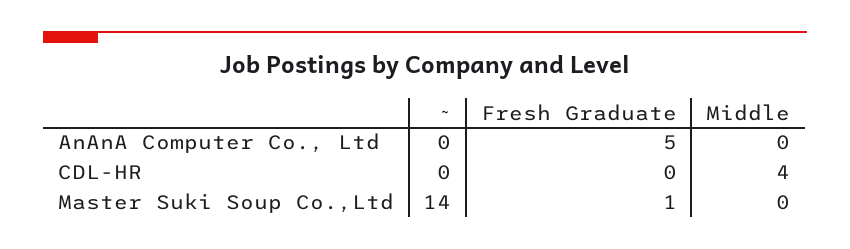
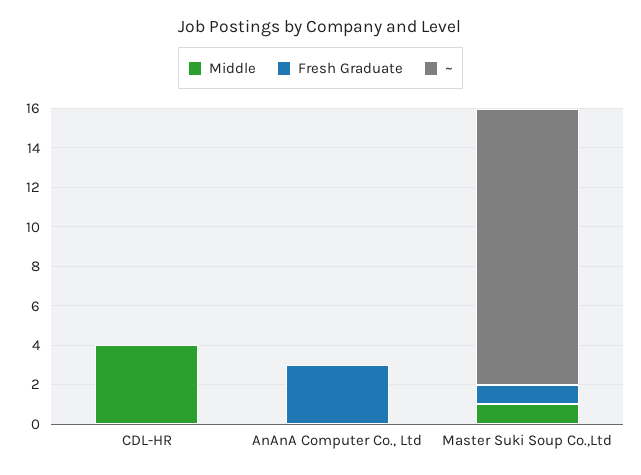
Fresh Graduate, AnAnA Computer Co., Ltd: 5 -> 3
Middle, Master Suki Soup Co.,Ltd: 0 -> 1

